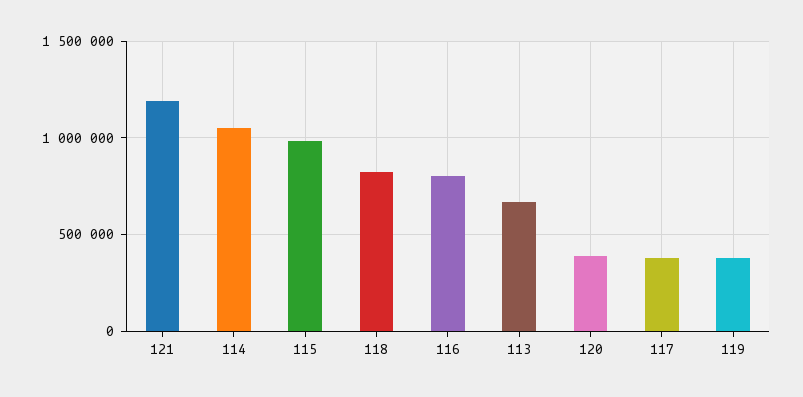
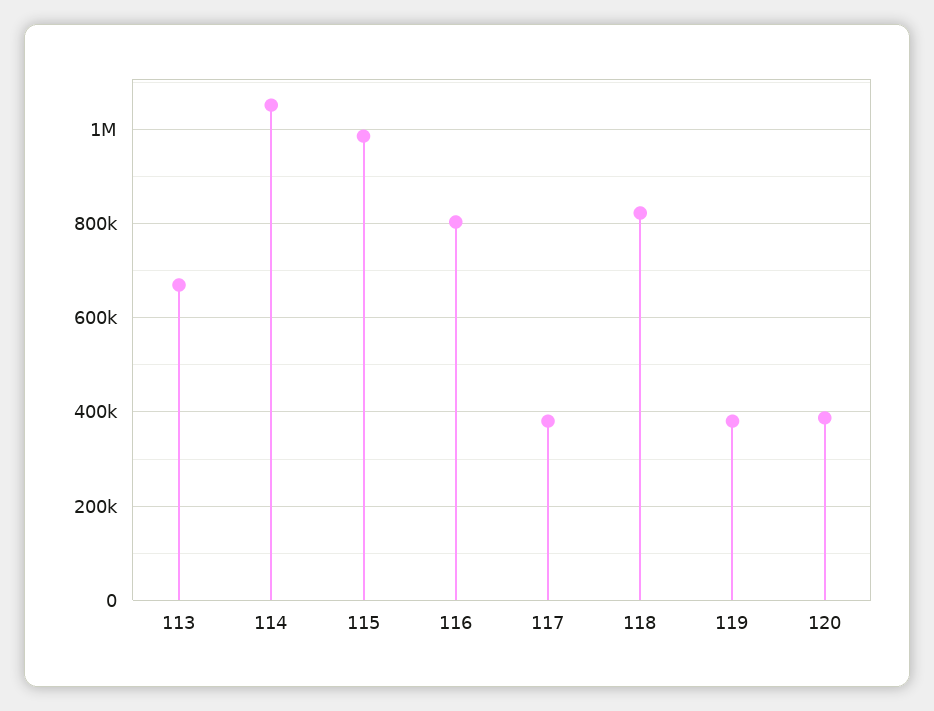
121: 1200000 -> none

